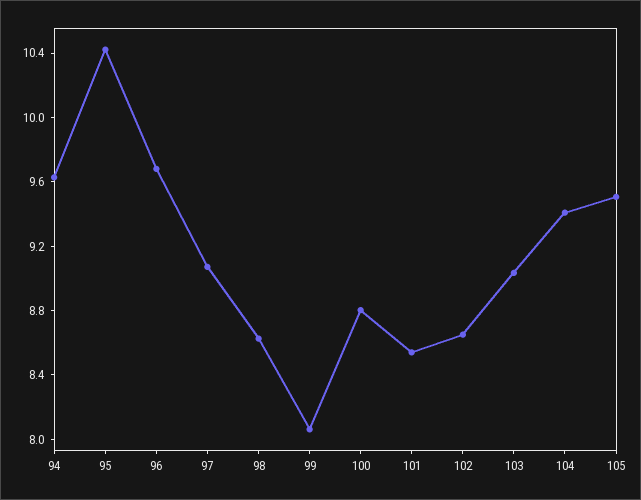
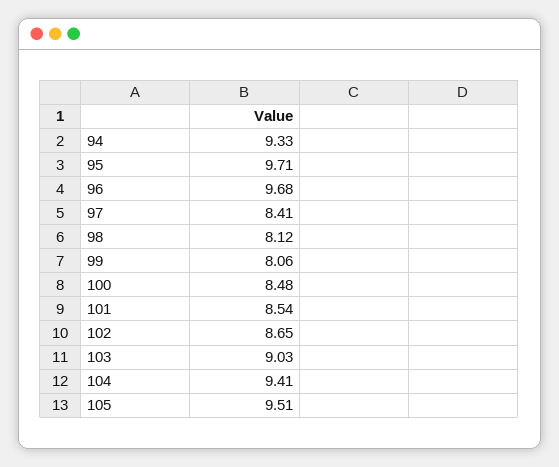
94: 9.6 -> 9.33
95: 10.4 -> 9.71
97: 9.1 -> 8.41
98: 8.6 -> 8.12
100: 8.8 -> 8.48

